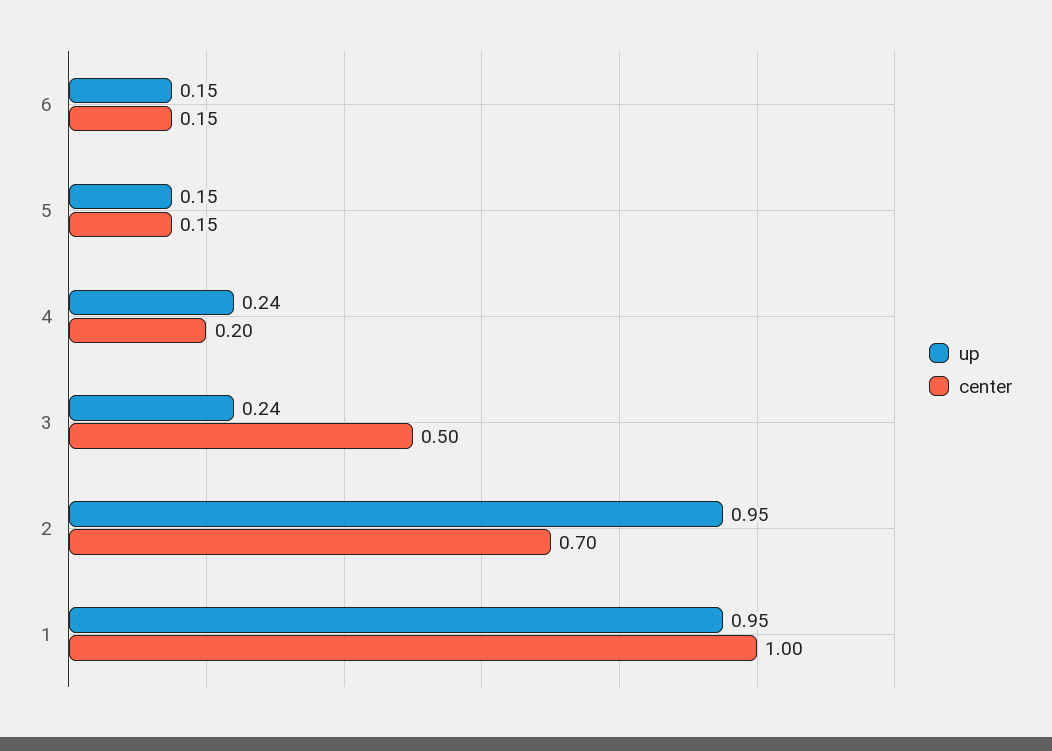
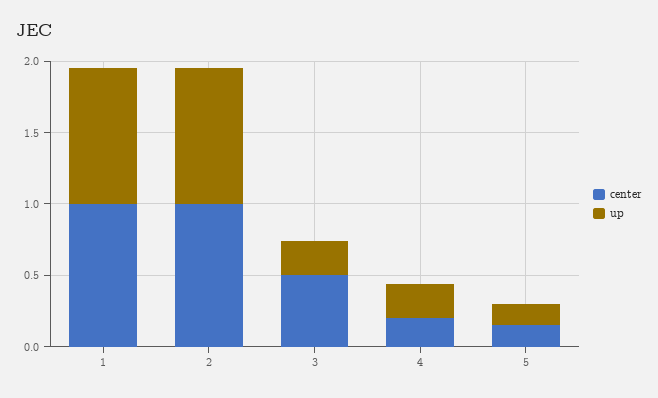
up, 6: 0.15 -> none
center, 6: 0.15 -> none
center, 2: 0.7 -> 1

